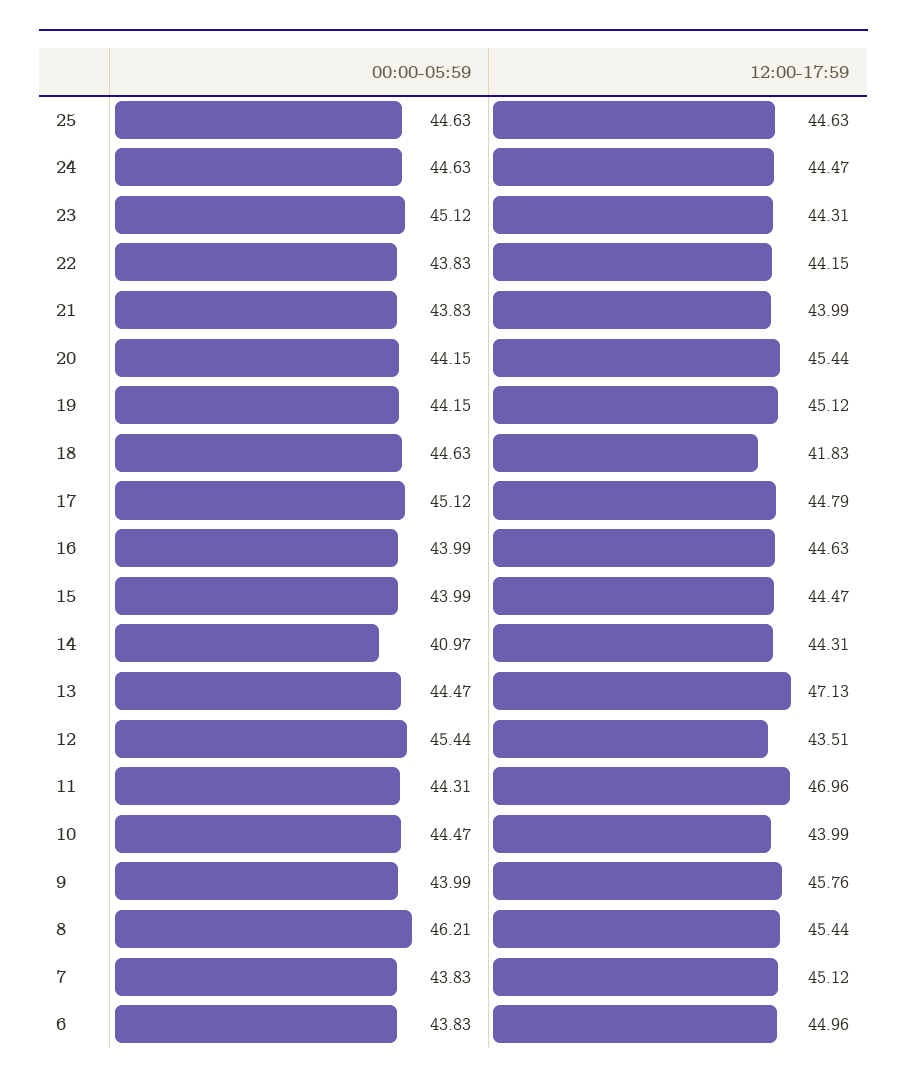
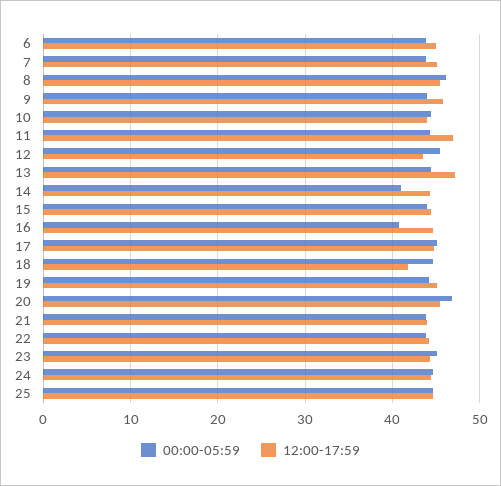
00:00-05:59, 20: 44.15 -> 47
00:00-05:59, 16: 43.99 -> 41

